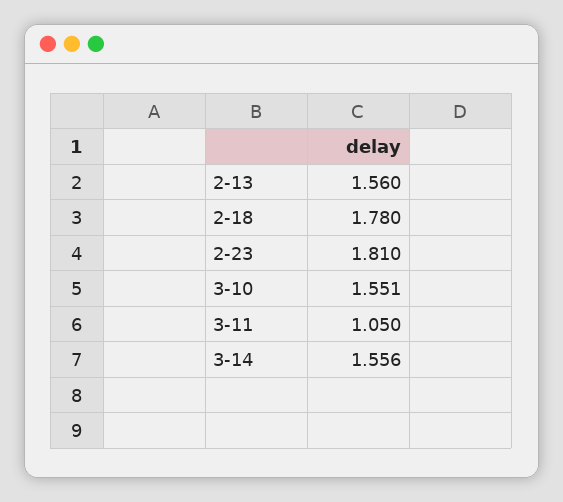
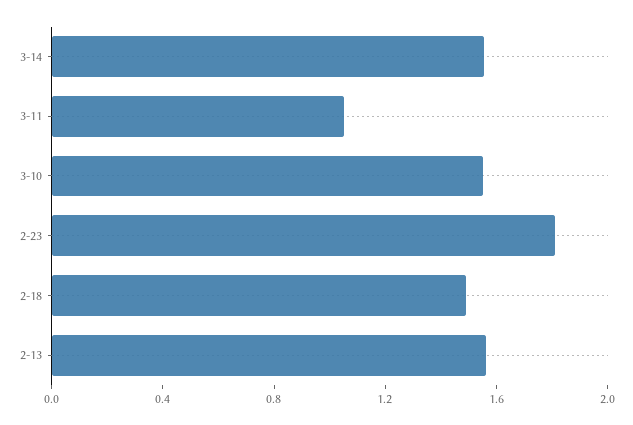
2-18: 1.78 -> 1.5

